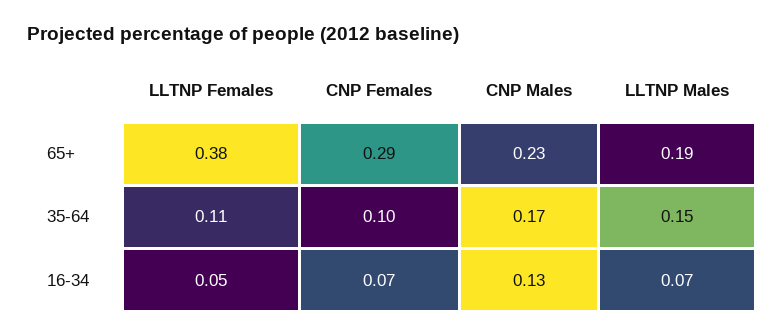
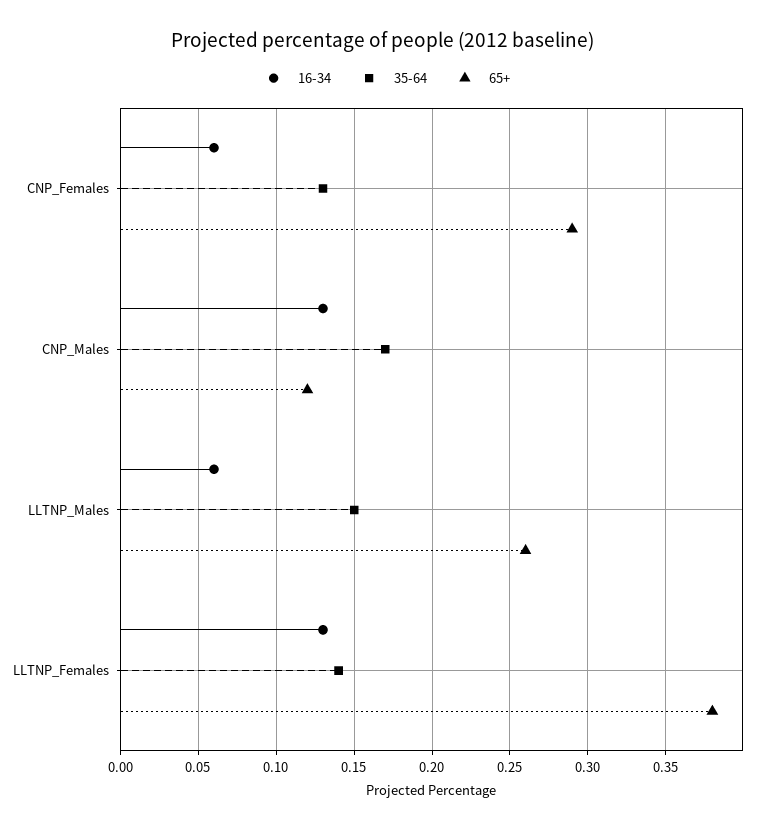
65+, CNP Males: 0.23 -> 0.12
65+, LLTNP Males: 0.19 -> 0.26
35-64, LLTNP Females: 0.11 -> 0.14
35-64, CNP Females: 0.1 -> 0.13
16-34, LLTNP Females: 0.05 -> 0.13
16-34, CNP Females: 0.07 -> 0.06
16-34, LLTNP Males: 0.07 -> 0.06

